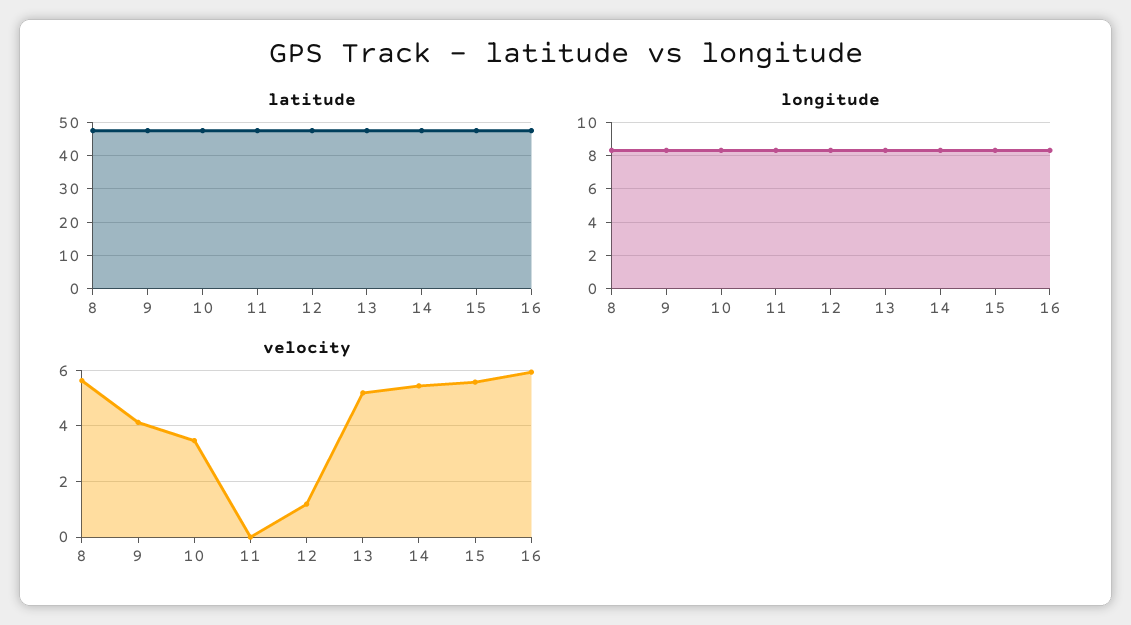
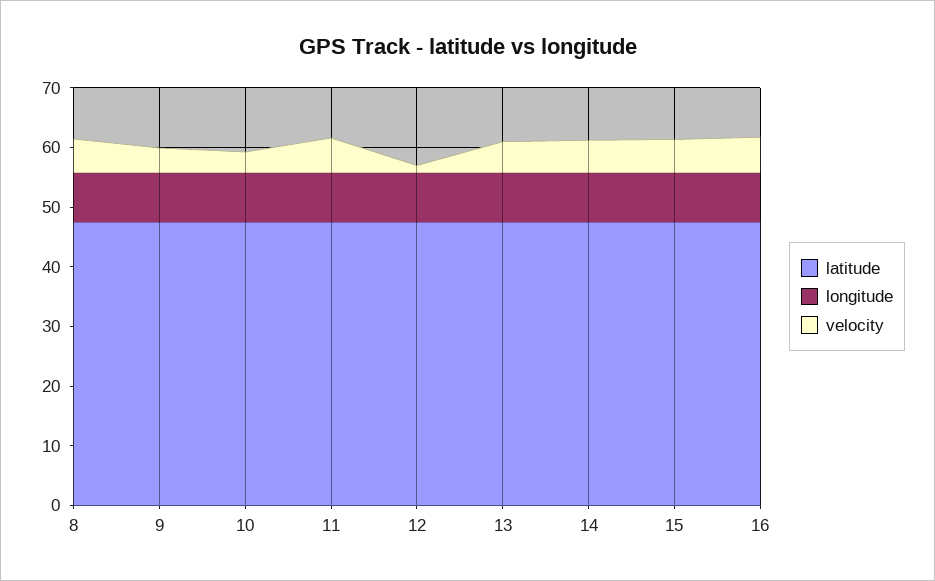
velocity, 11: 0 -> 6

